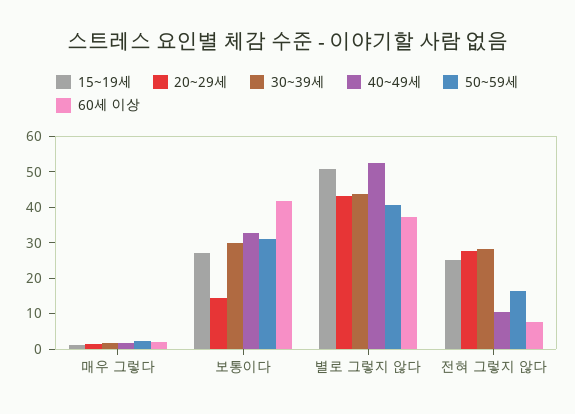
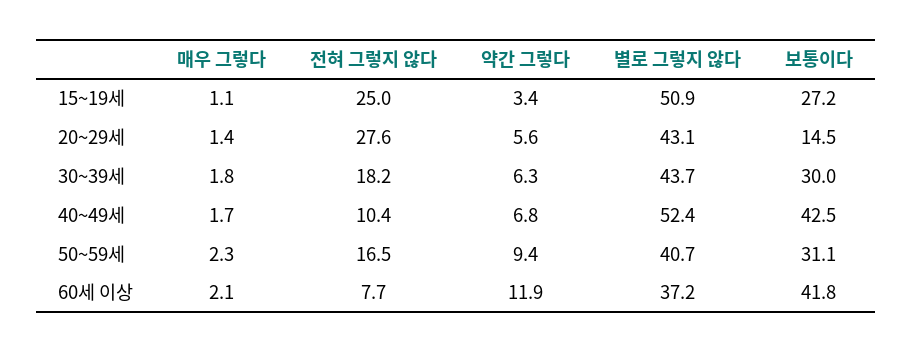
40~49세, 보통이다: 32.5 -> 42.5
30~39세, 전혀 그렇지 않다: 27.5 -> 18.2
15~19세, 약간 그렇다: none -> 3.4
20~29세, 약간 그렇다: none -> 5.6
30~39세, 약간 그렇다: none -> 6.3
40~49세, 약간 그렇다: none -> 6.8
50~59세, 약간 그렇다: none -> 9.4
60세 이상, 약간 그렇다: none -> 11.9

